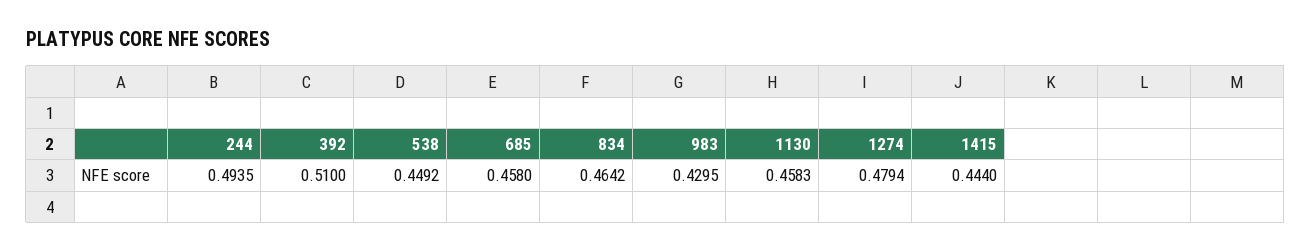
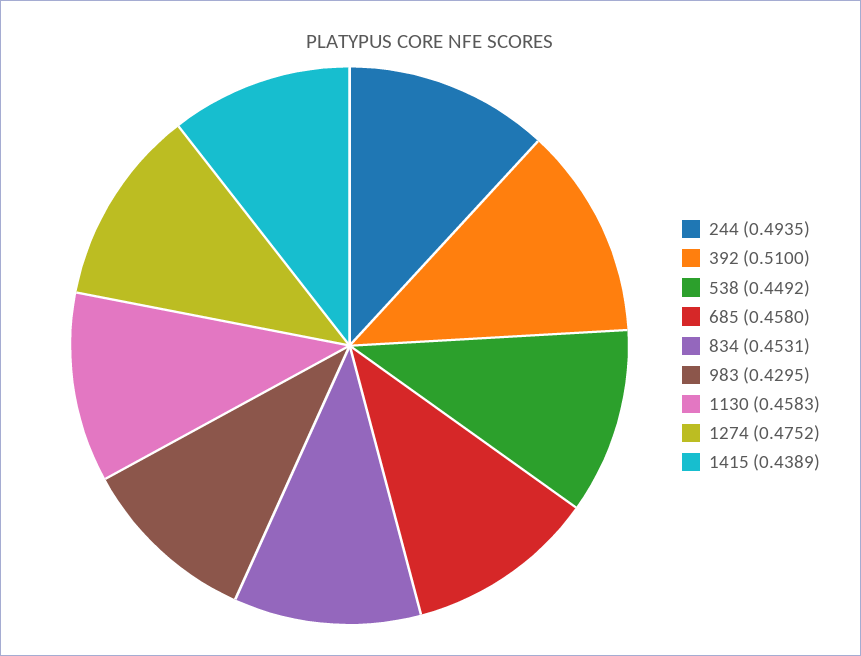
834: 0.4642 -> 0.4531
1274: 0.4794 -> 0.4752
1415: 0.444 -> 0.4389

